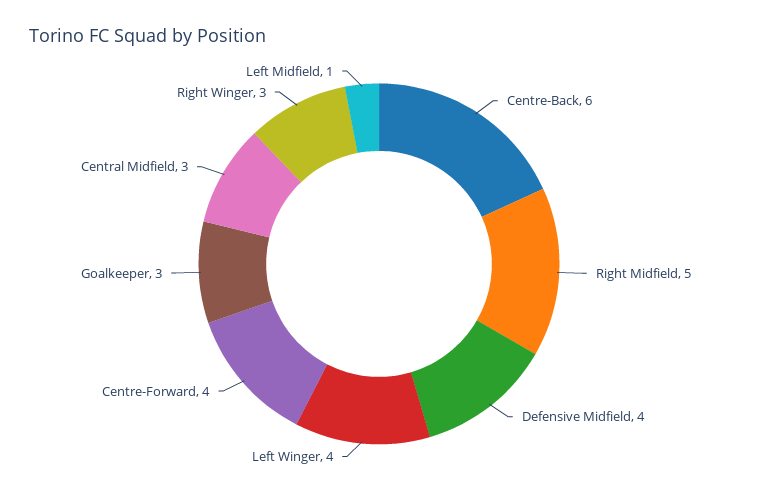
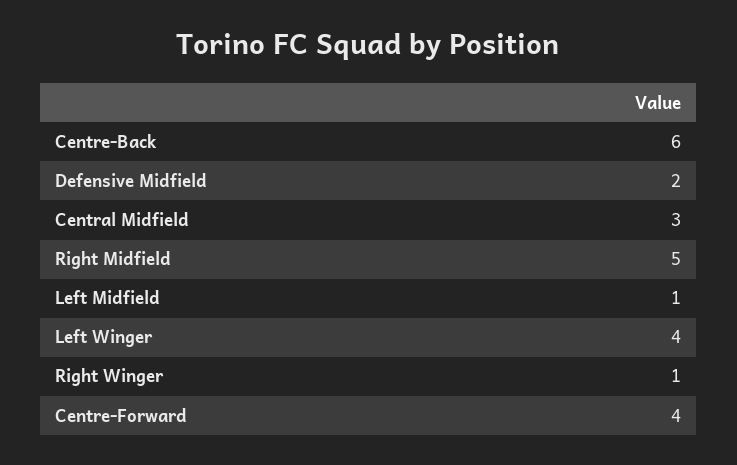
Defensive Midfield: 4 -> 2
Goalkeeper: 3 -> none
Right Winger: 3 -> 1

